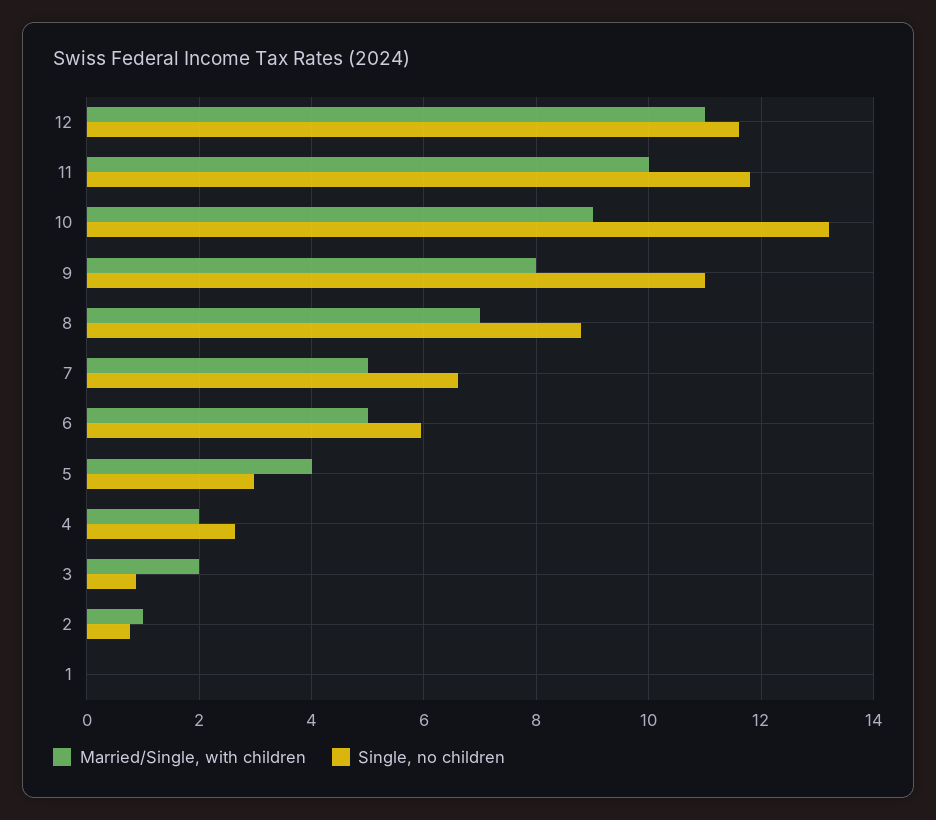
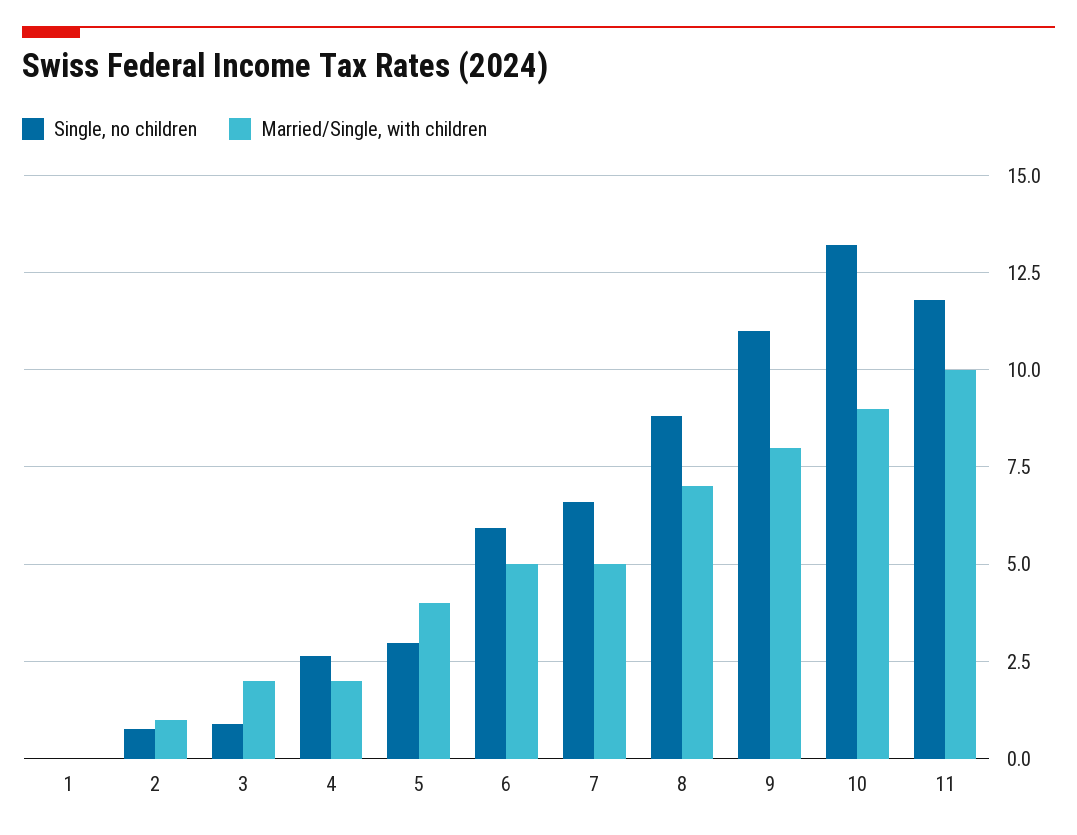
Married/Single, with children, 12: 11 -> none
Single, no children, 12: 11.6 -> none

